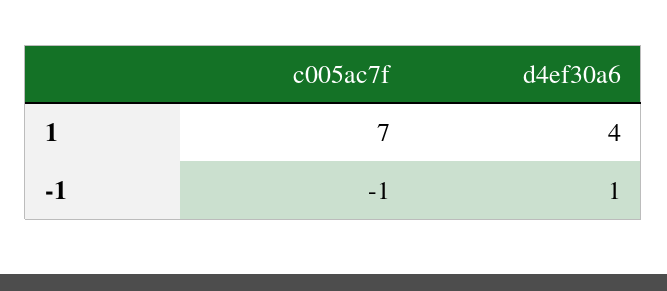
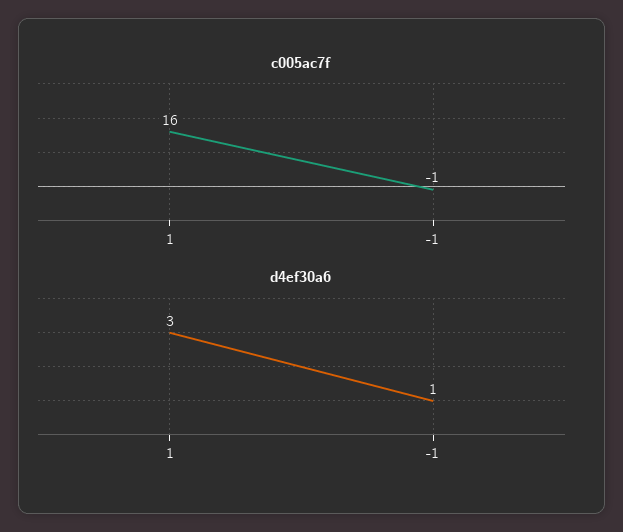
c005ac7f, 1: 7 -> 16
d4ef30a6, 1: 4 -> 3

